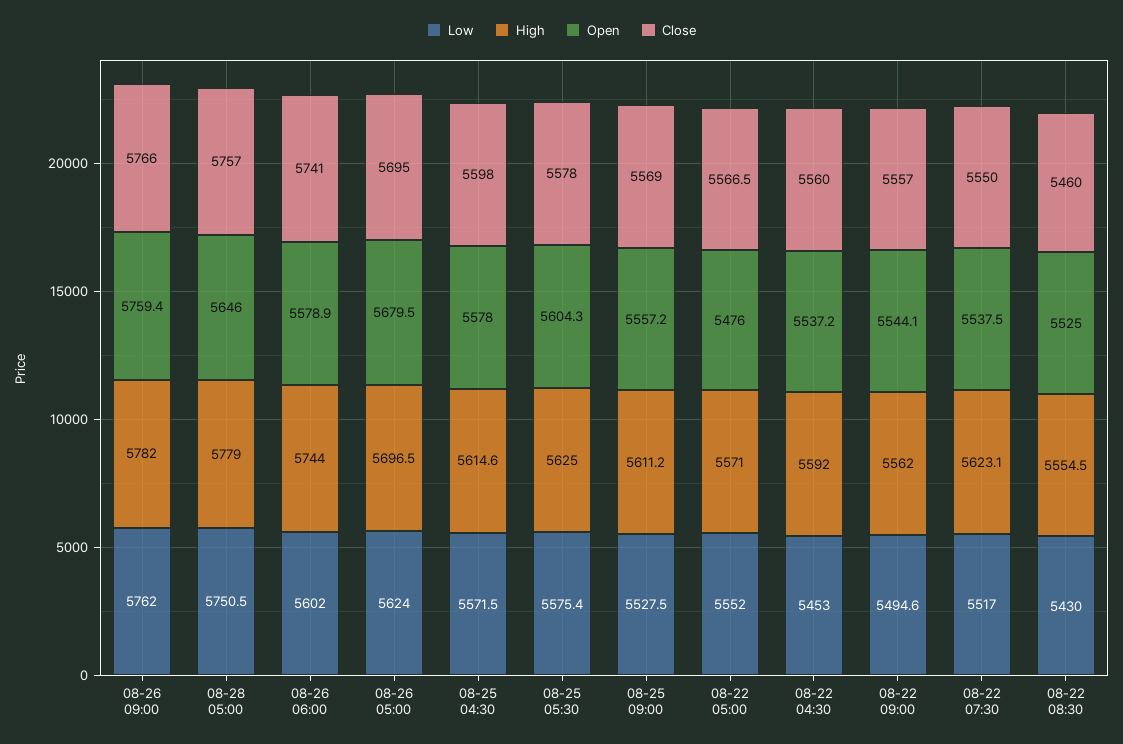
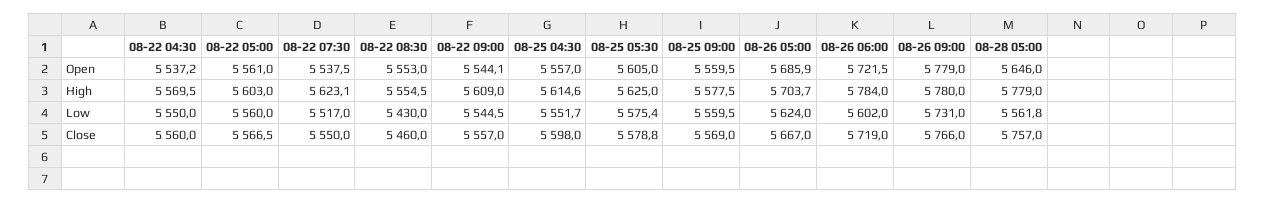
Low, 08-26 09:00: 5762 -> 5731
High, 08-26 09:00: 5782 -> 5780
Open, 08-26 09:00: 5759.4 -> 5779
Low, 08-28 05:00: 5750.5 -> 5561.8
High, 08-26 06:00: 5744 -> 5784
Open, 08-26 06:00: 5578.9 -> 5721.5
Close, 08-26 06:00: 5741 -> 5719
High, 08-26 05:00: 5696.5 -> 5703.7
Open, 08-26 05:00: 5679.5 -> 5685.9
Close, 08-26 05:00: 5695 -> 5667
Low, 08-25 04:30: 5571.5 -> 5551.7
Open, 08-25 04:30: 5578 -> 5557
Open, 08-25 05:30: 5604.3 -> 5605
Close, 08-25 05:30: 5578 -> 5578.8
Low, 08-25 09:00: 5527.5 -> 5559.5
High, 08-25 09:00: 5611.2 -> 5577.5
Open, 08-25 09:00: 5557.2 -> 5559.5
Low, 08-22 05:00: 5552 -> 5560
High, 08-22 05:00: 5571 -> 5603
Open, 08-22 05:00: 5476 -> 5561
Low, 08-22 04:30: 5453 -> 5550
High, 08-22 04:30: 5592 -> 5569.5
Low, 08-22 09:00: 5494.6 -> 5544.5
High, 08-22 09:00: 5562 -> 5609
Open, 08-22 08:30: 5525 -> 5553

